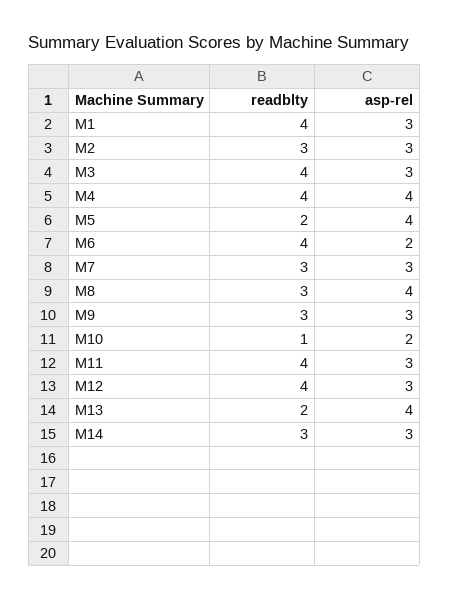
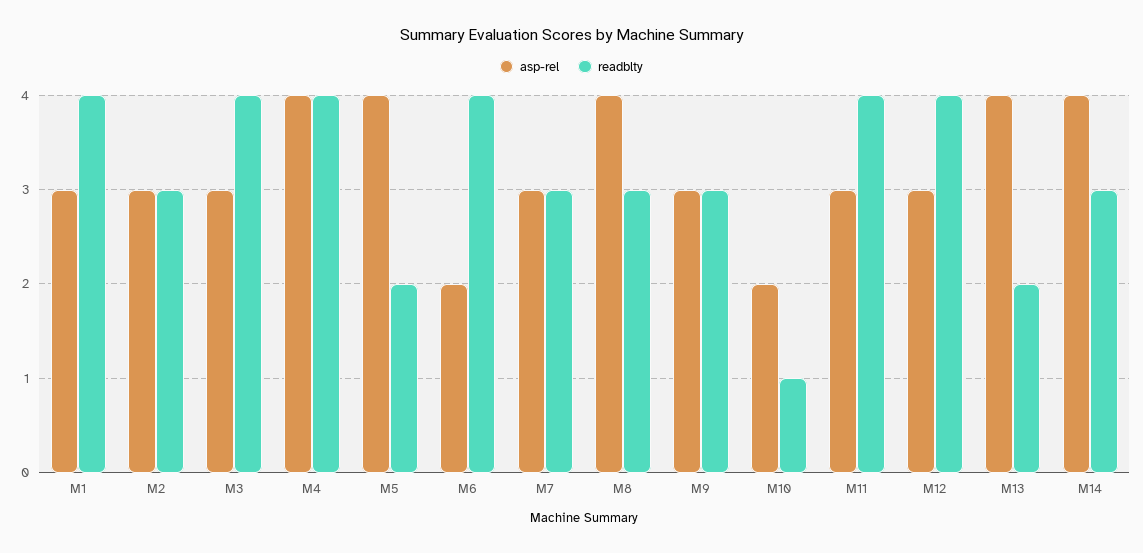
asp-rel, M14: 3 -> 4

